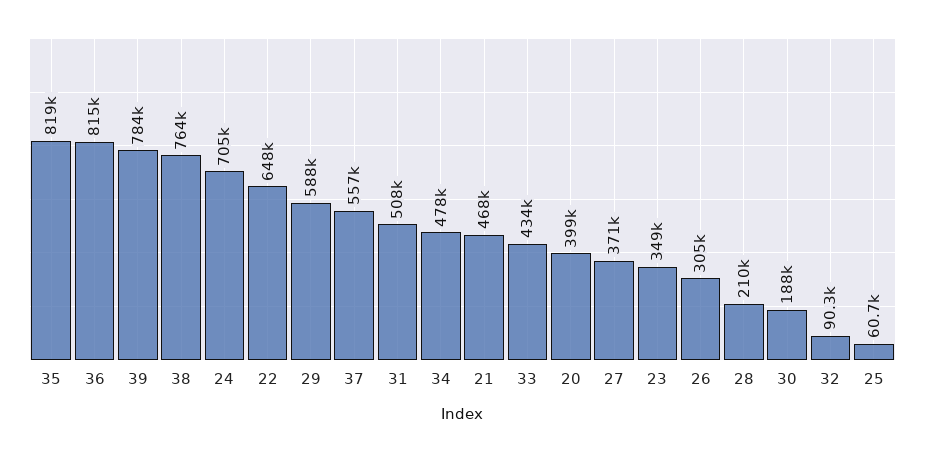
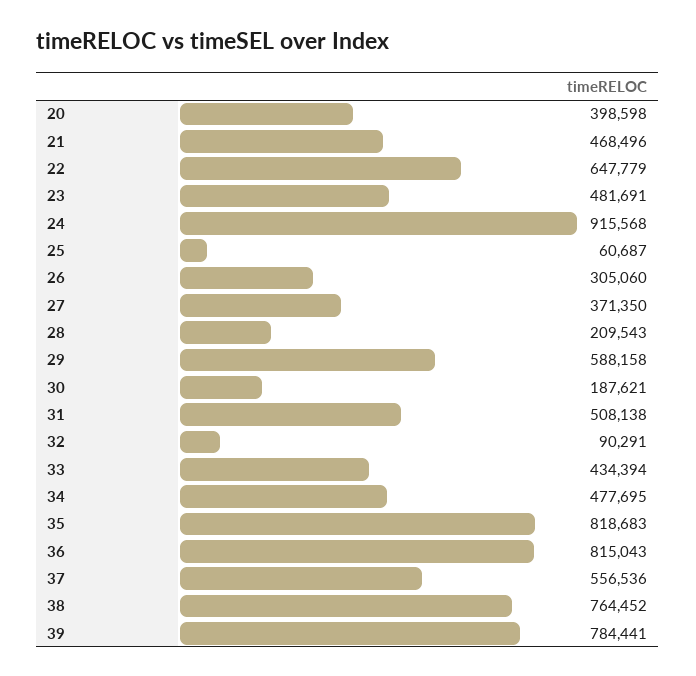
24: 705000 -> 915568
23: 349000 -> 481691

